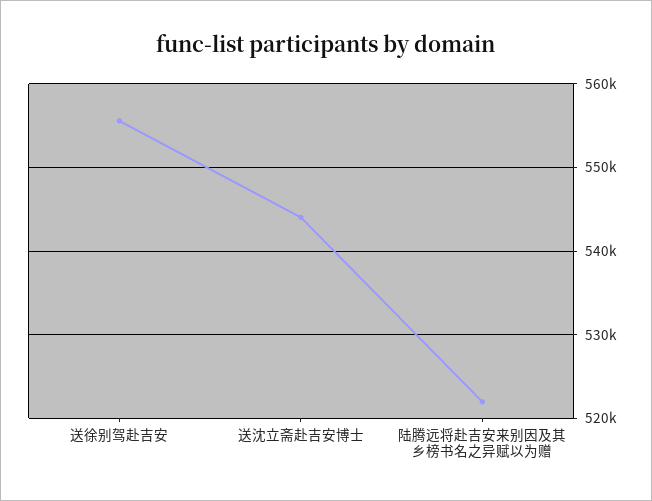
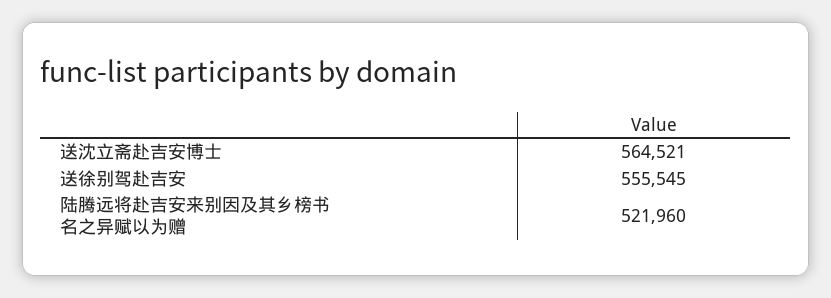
送沈立斋赴吉安博士: 544000 -> 564521

